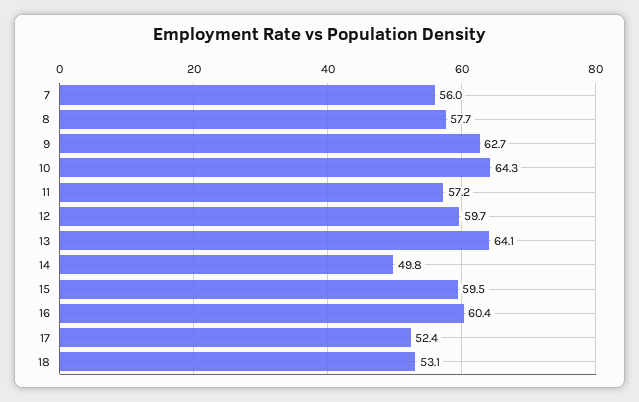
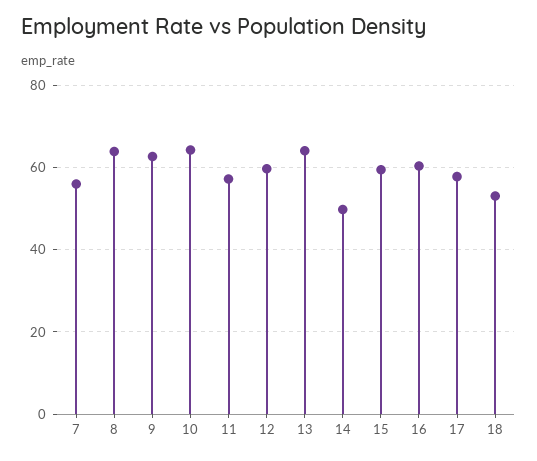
8: 57.7 -> 64
17: 52.4 -> 58

